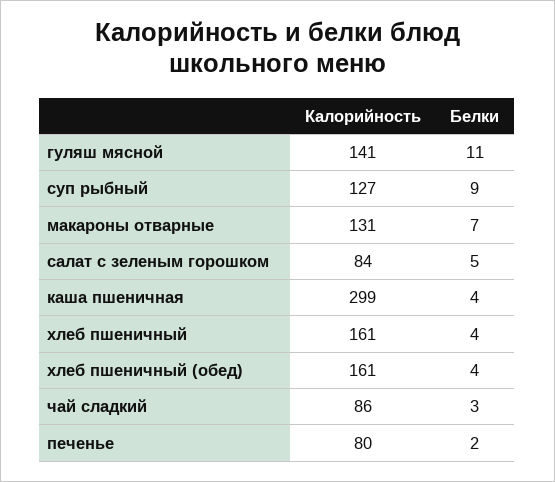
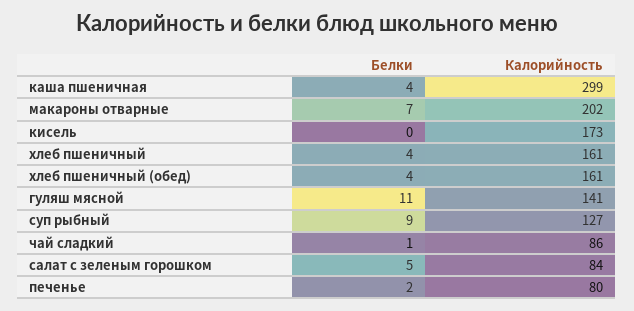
Калорийность, макароны отварные: 131 -> 202
Белки, чай сладкий: 3 -> 1
Белки, кисель: none -> 0
Калорийность, кисель: none -> 173

